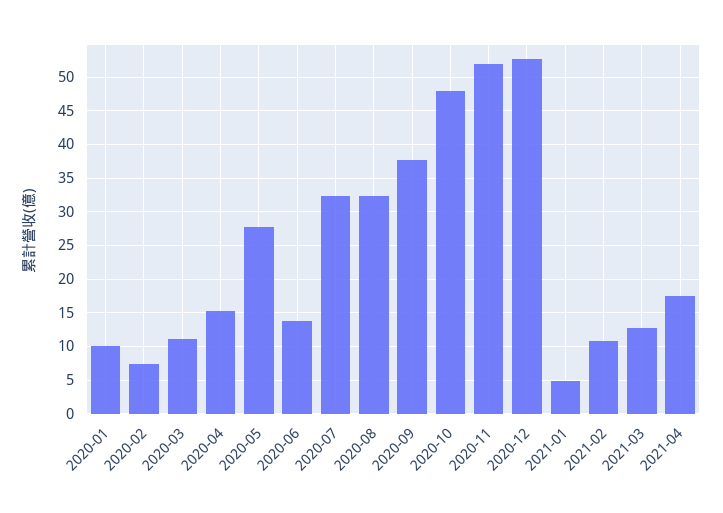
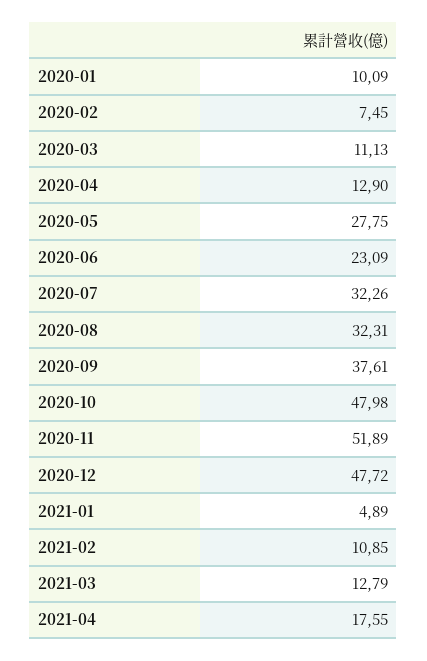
2020-04: 15 -> 12.9
2020-06: 14 -> 23.09
2020-12: 53 -> 47.72

